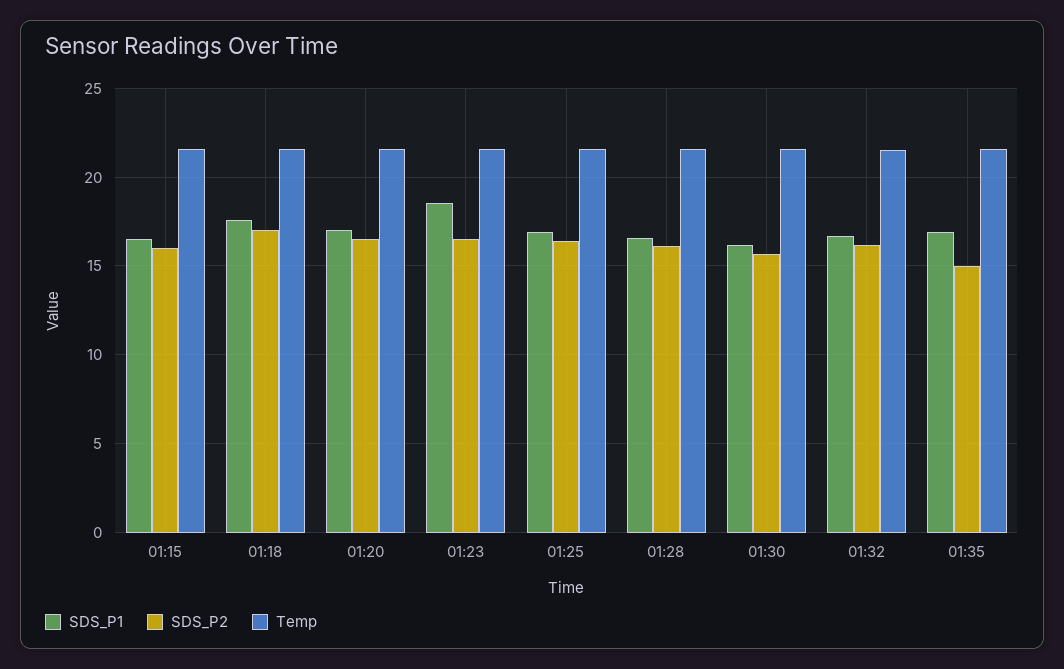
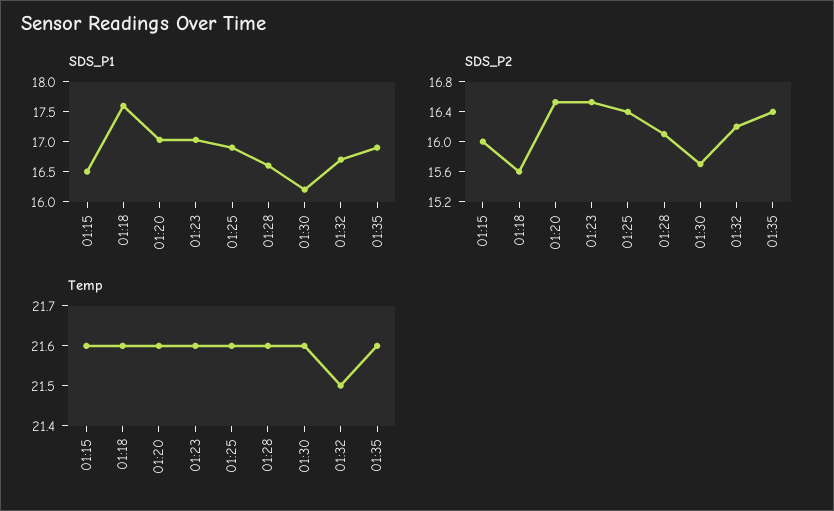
SDS_P2, 01:18: 17 -> 15.6
SDS_P1, 01:23: 18.5 -> 17
SDS_P2, 01:35: 15 -> 16.4

